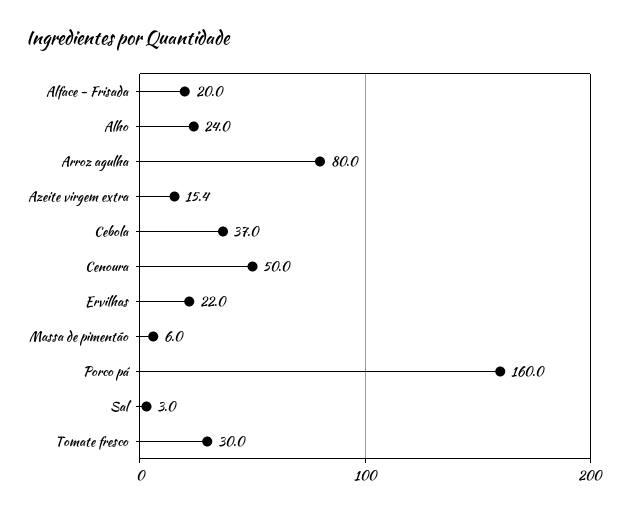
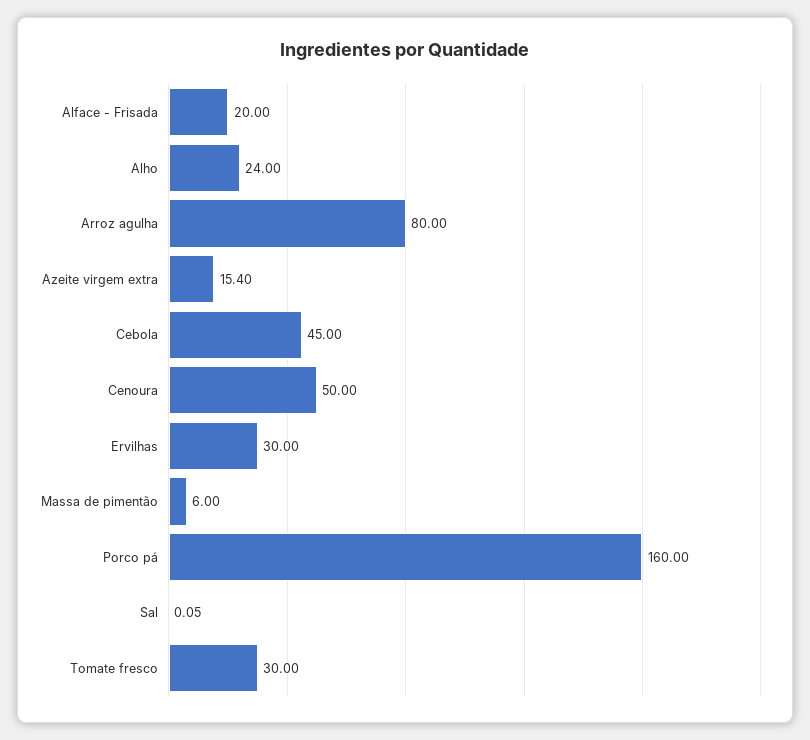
Cebola: 37 -> 45
Ervilhas: 22 -> 30
Sal: 3 -> 0.05

